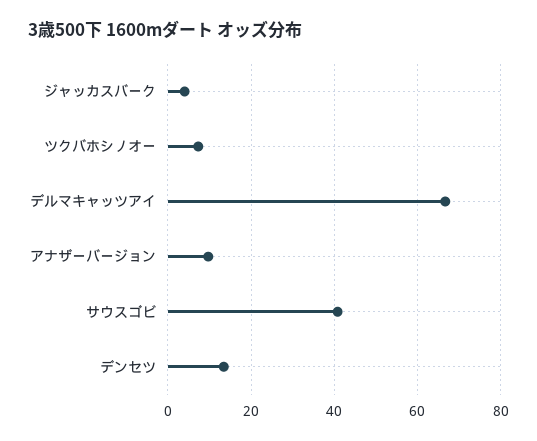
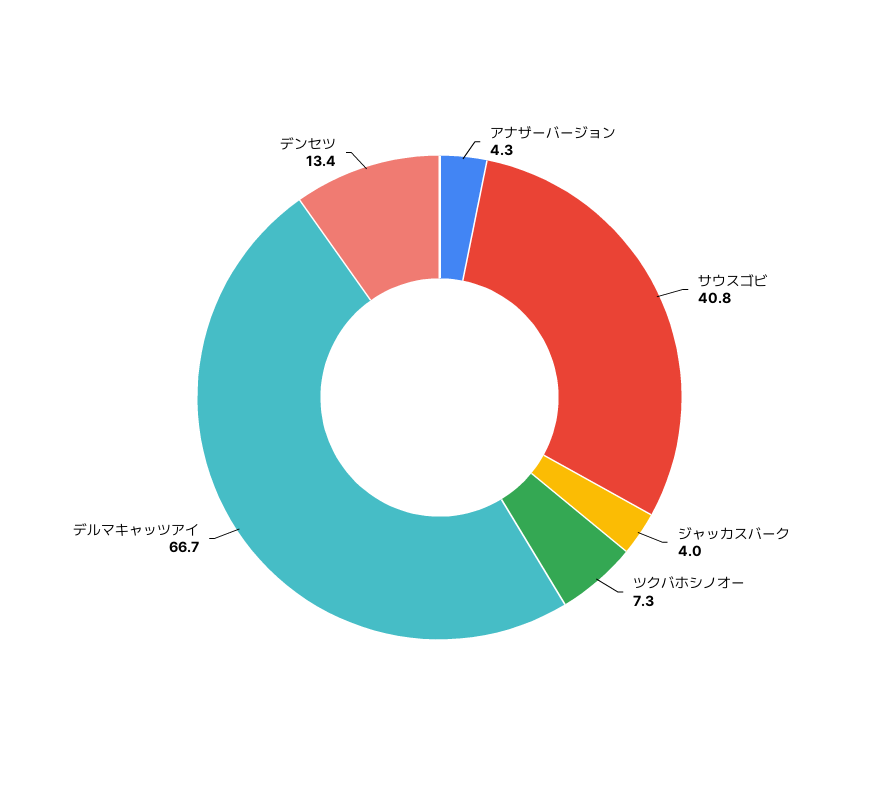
アナザーバージョン: 10 -> 4.3

